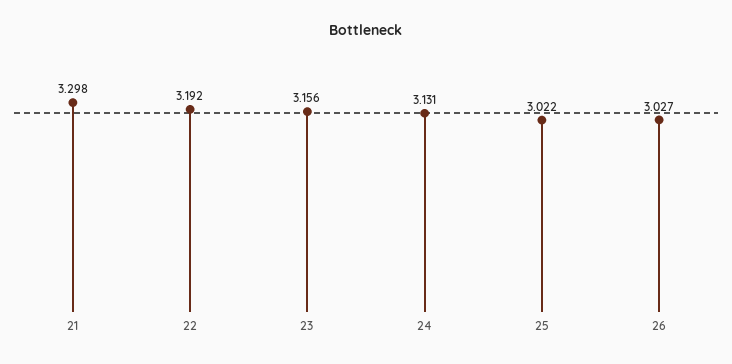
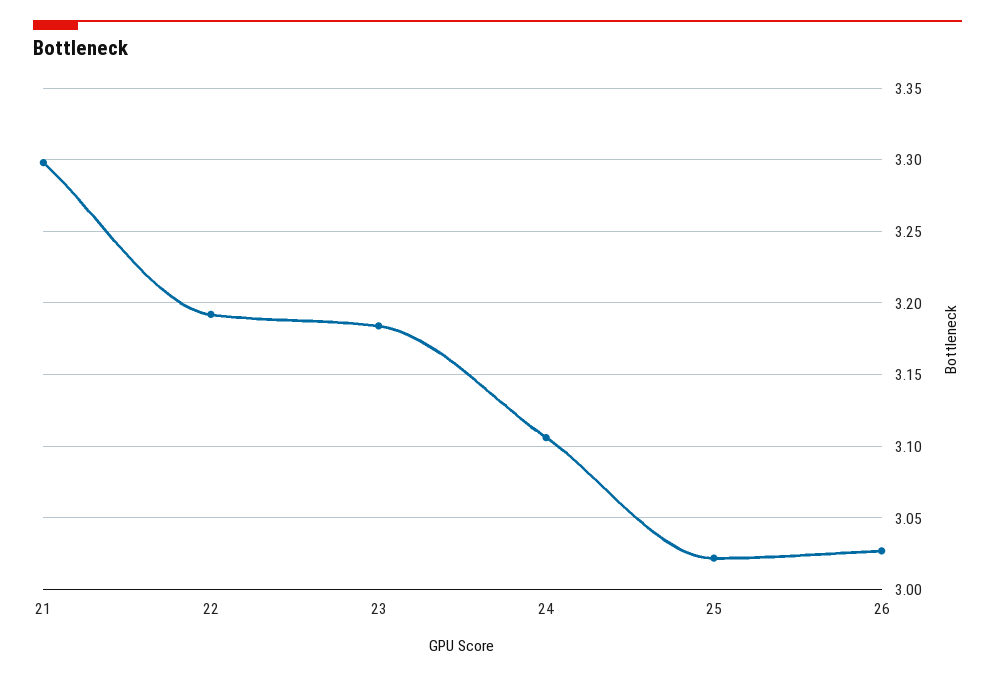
23: 3.156 -> 3.185
24: 3.131 -> 3.105

